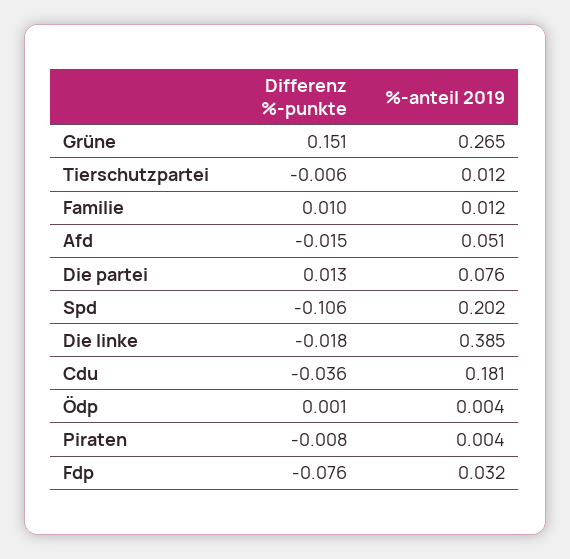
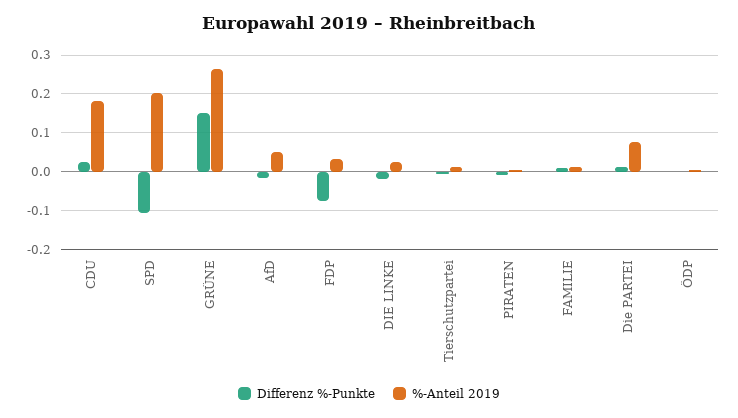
%-anteil 2019, Die linke: 0.385 -> 0.02
Differenz %-punkte, Cdu: -0.036 -> 0.02

